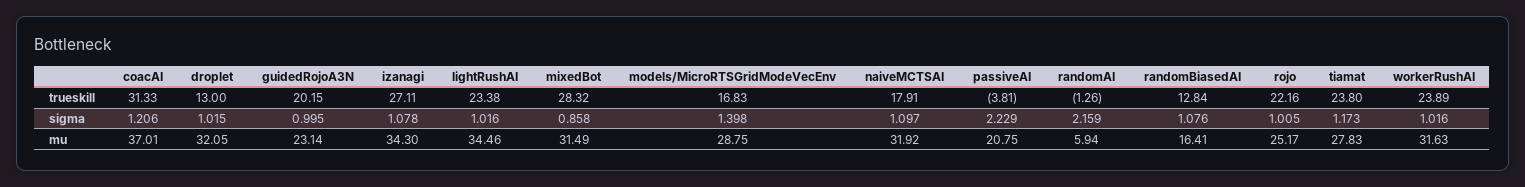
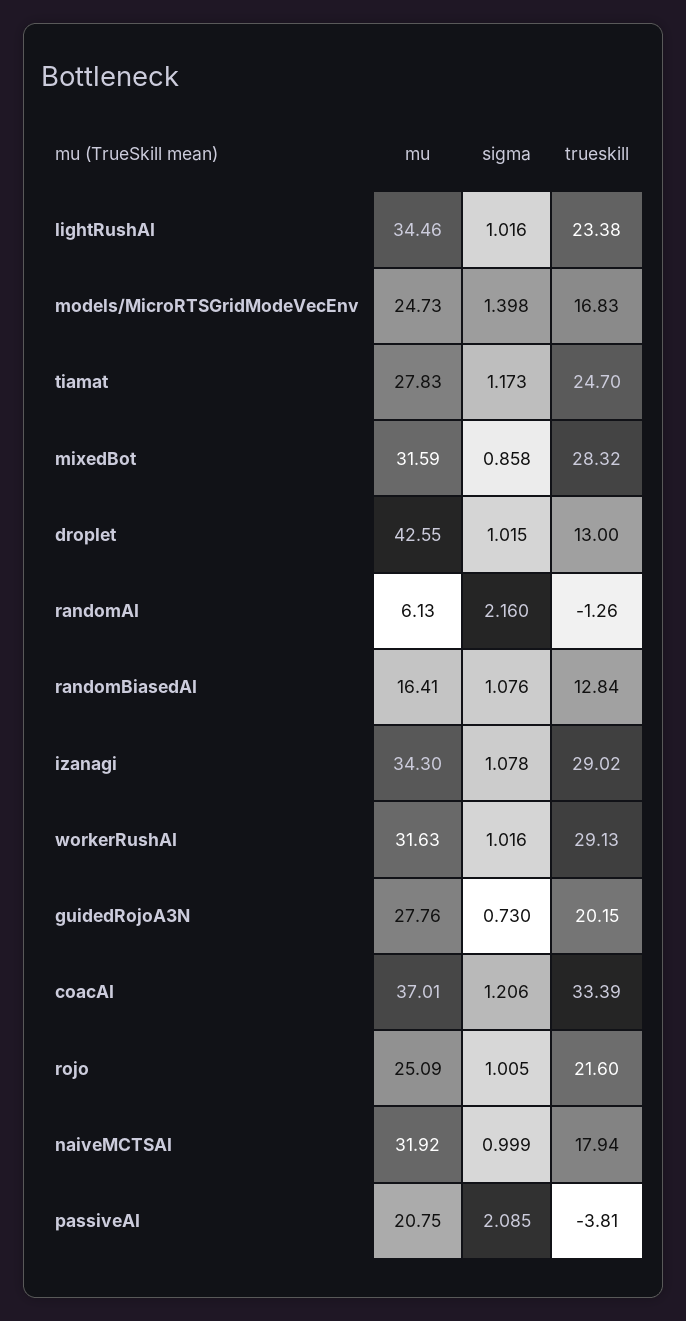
coacAI, trueskill: 31.33 -> 33.39
izanagi, trueskill: 27.11 -> 29.02
naiveMCTSAI, trueskill: 17.91 -> 17.94
rojo, trueskill: 22.16 -> 21.6
tiamat, trueskill: 23.8 -> 24.7
workerRushAI, trueskill: 23.89 -> 29.13
guidedRojoA3N, sigma: 0.995 -> 0.73
naiveMCTSAI, sigma: 1.097 -> 0.999
passiveAI, sigma: 2.229 -> 2.085
randomAI, sigma: 2.159 -> 2.16
droplet, mu: 32.05 -> 42.55
guidedRojoA3N, mu: 23.14 -> 27.76
mixedBot, mu: 31.49 -> 31.59
models/MicroRTSGridModeVecEnv, mu: 28.75 -> 24.73
randomAI, mu: 5.94 -> 6.13
rojo, mu: 25.17 -> 25.09

